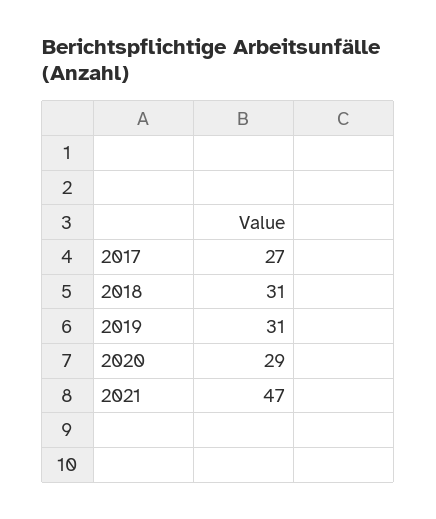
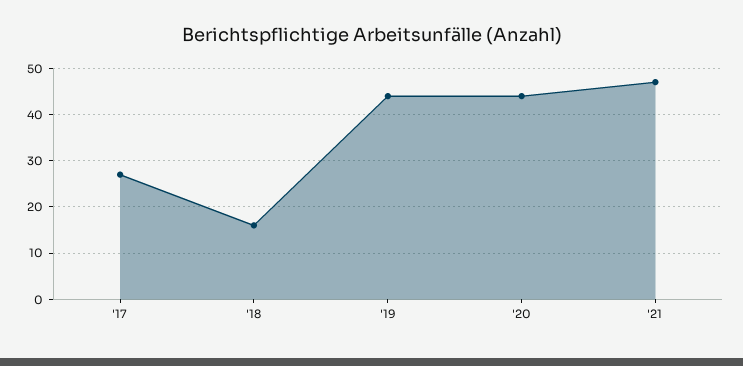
2018: 31 -> 15
2019: 31 -> 45
2020: 29 -> 45

